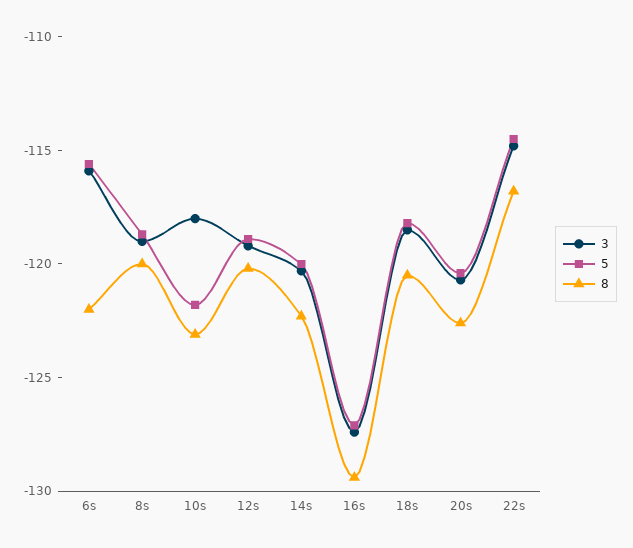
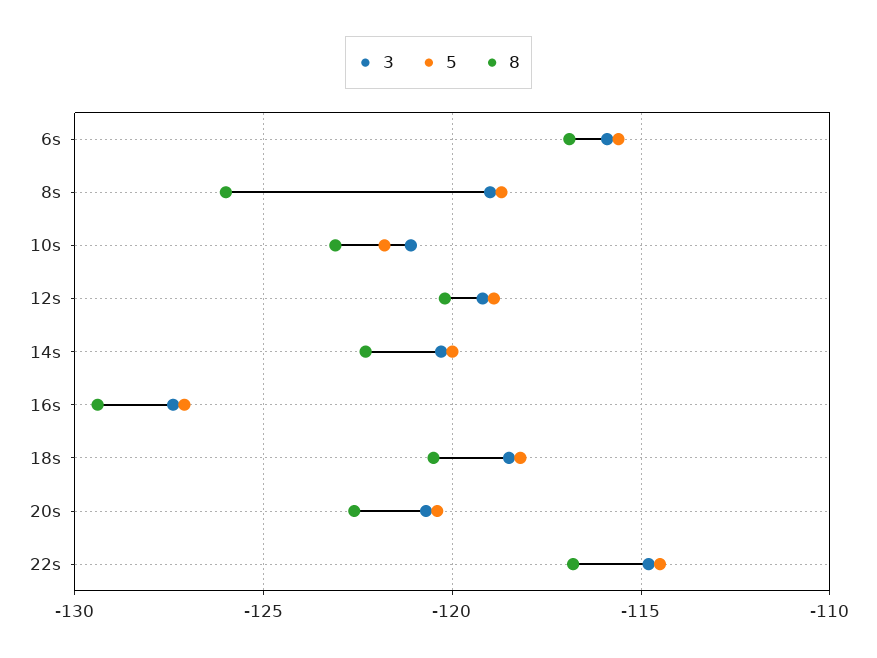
8, 6s: -122 -> -117
8, 8s: -120 -> -126
3, 10s: -118 -> -121

